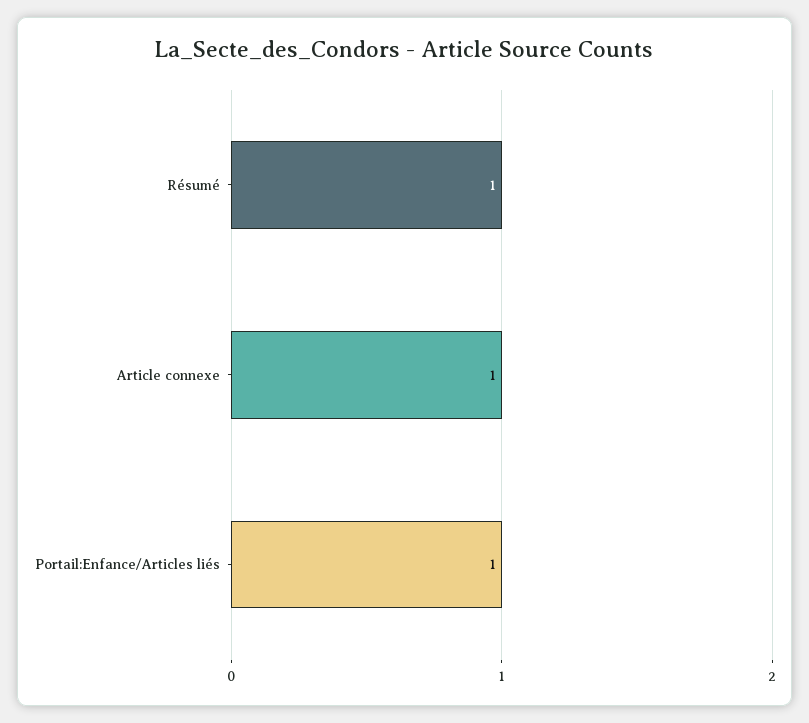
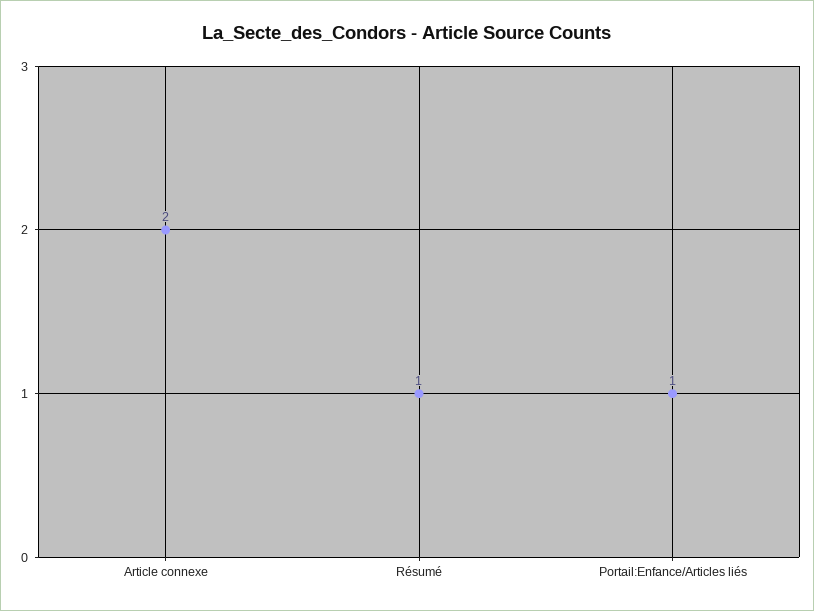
Article connexe: 1 -> 2

